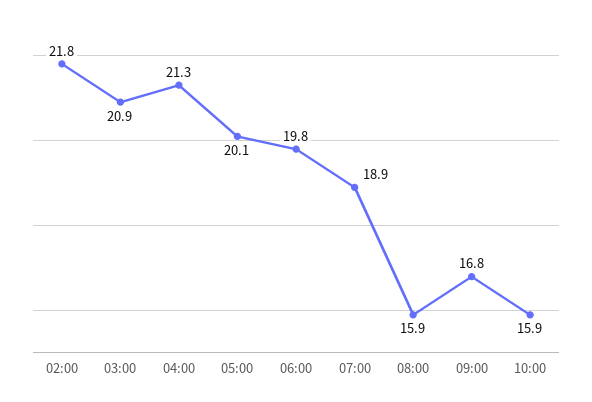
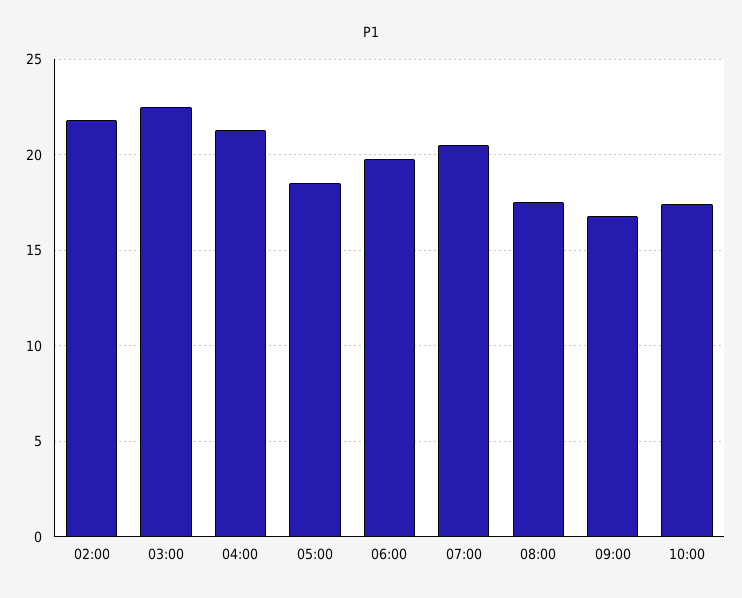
03:00: 20.9 -> 22.5
05:00: 20.1 -> 18.5
07:00: 18.9 -> 20.5
08:00: 15.9 -> 17.5
10:00: 15.9 -> 17.5

